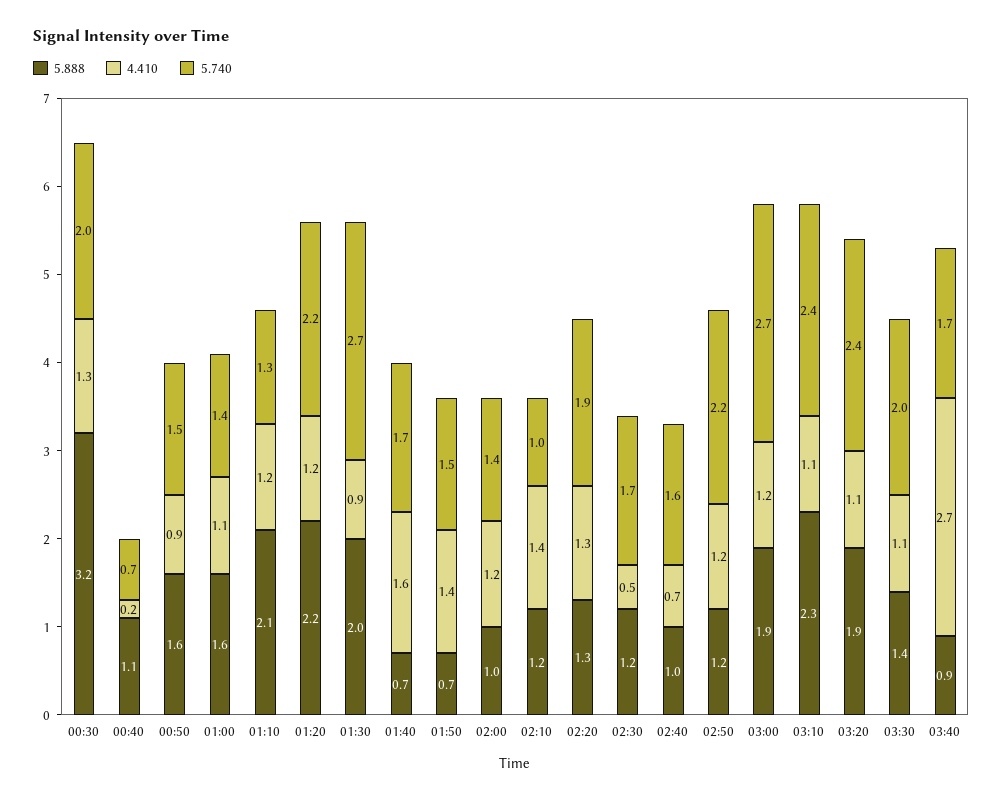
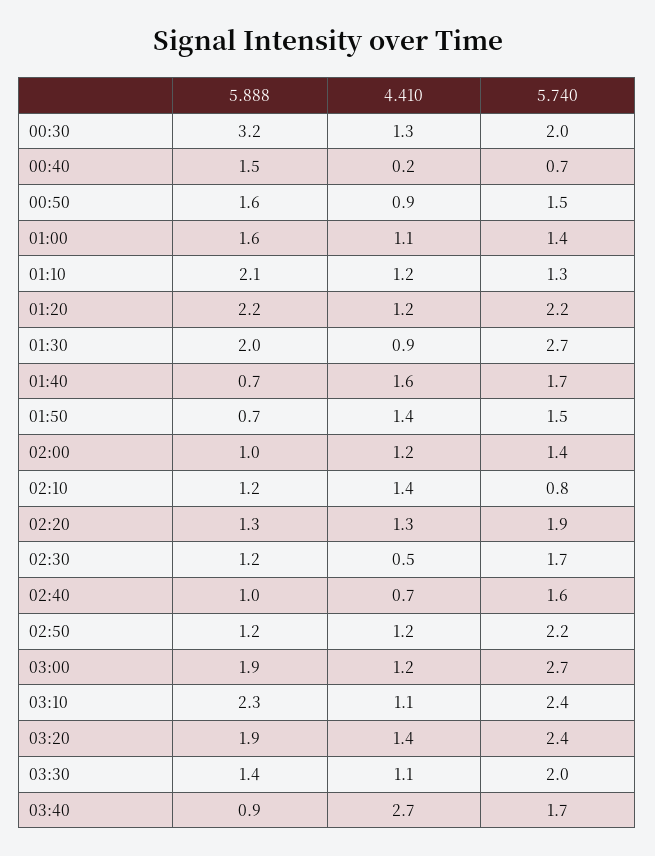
5.888, 00:40: 1.1 -> 1.5
5.740, 02:10: 1 -> 0.8
4.410, 03:20: 1.1 -> 1.4

